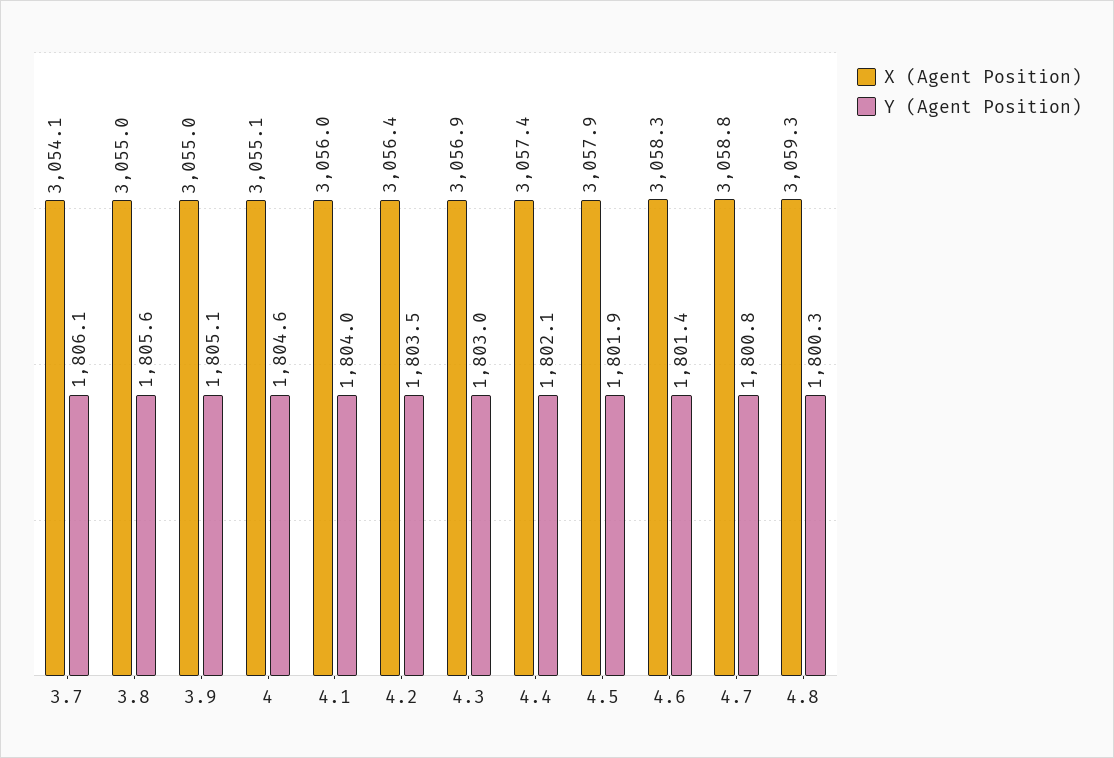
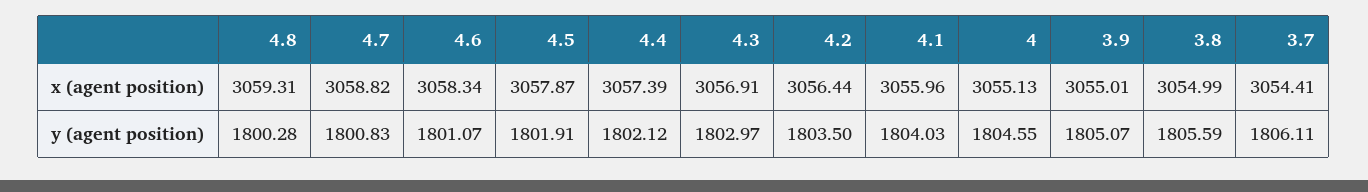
X (Agent Position), 3.7: 3054.1 -> 3054.41
Y (Agent Position), 4.6: 1801.4 -> 1801.07

